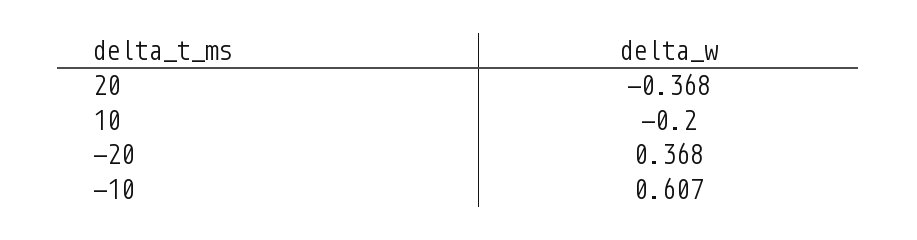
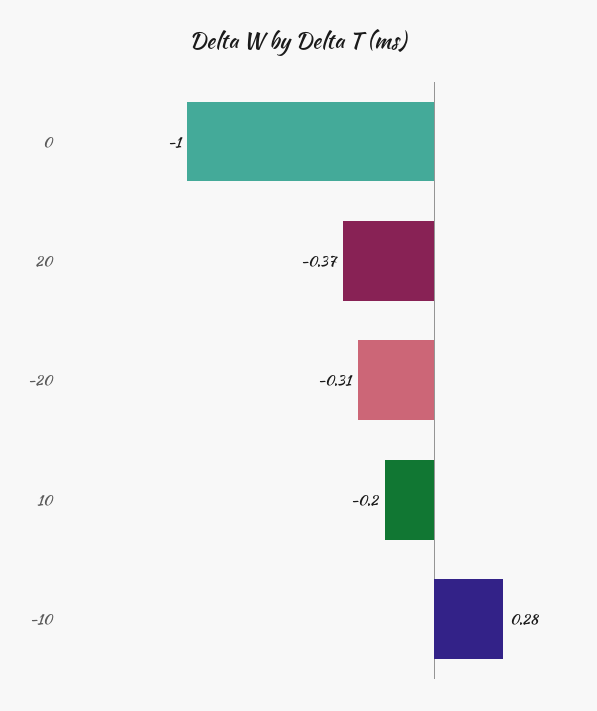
-20: 0.368 -> -0.31
-10: 0.607 -> 0.28
0: none -> -1

